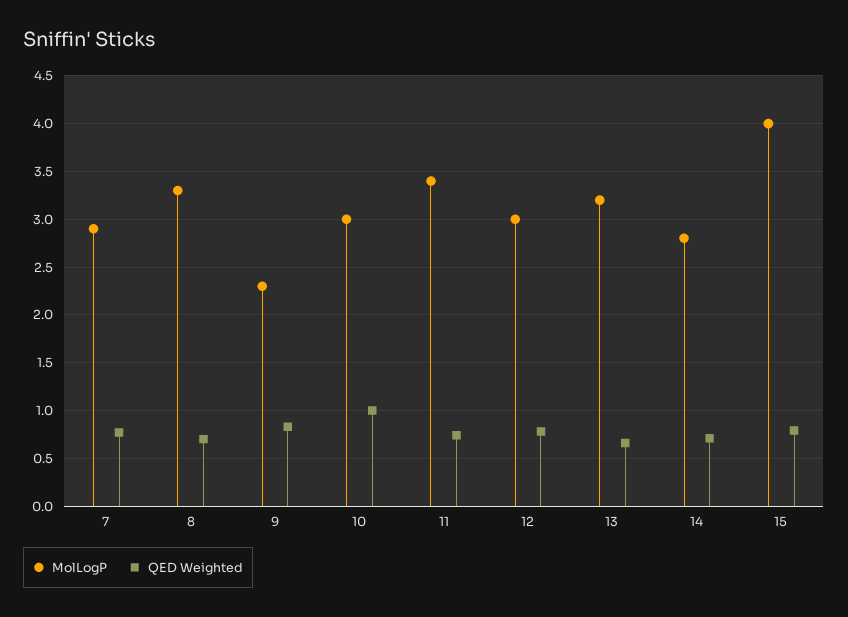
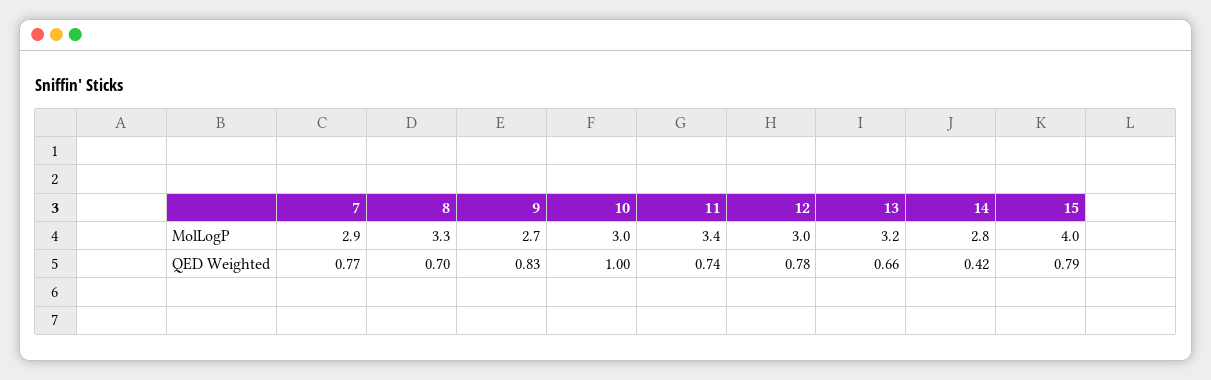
MolLogP, 9: 2.3 -> 2.7
QED Weighted, 14: 0.7 -> 0.42

